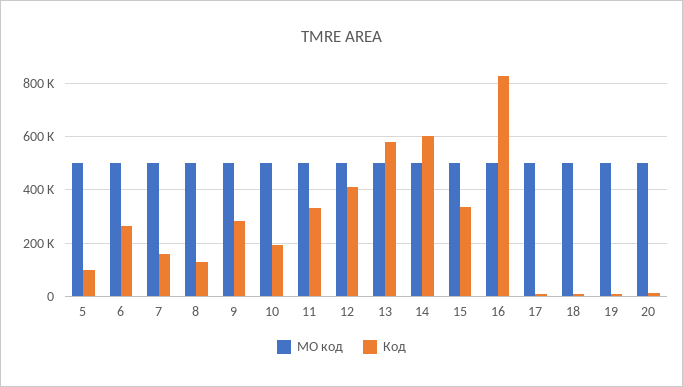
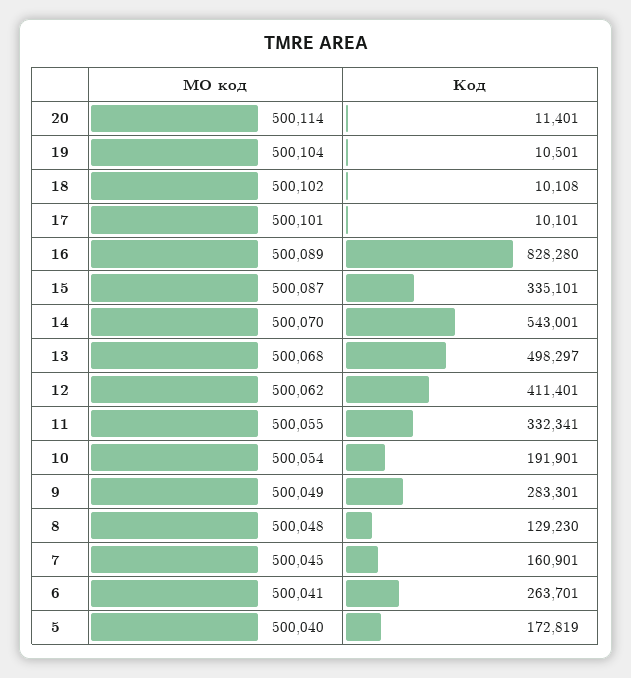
Код, 5: 100000 -> 172819
Код, 13: 575000 -> 498297
Код, 14: 600000 -> 543001

